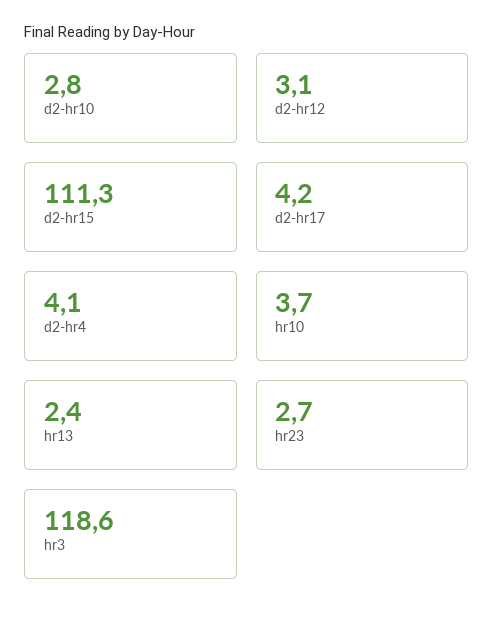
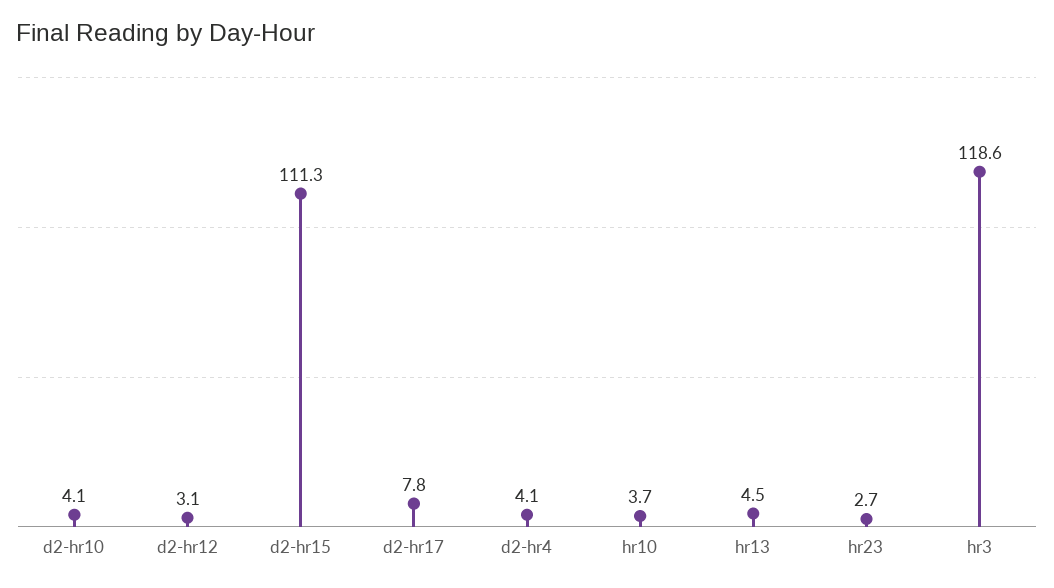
d2-hr10: 2.8 -> 4.1
d2-hr17: 4.2 -> 7.8
hr13: 2.4 -> 4.5

